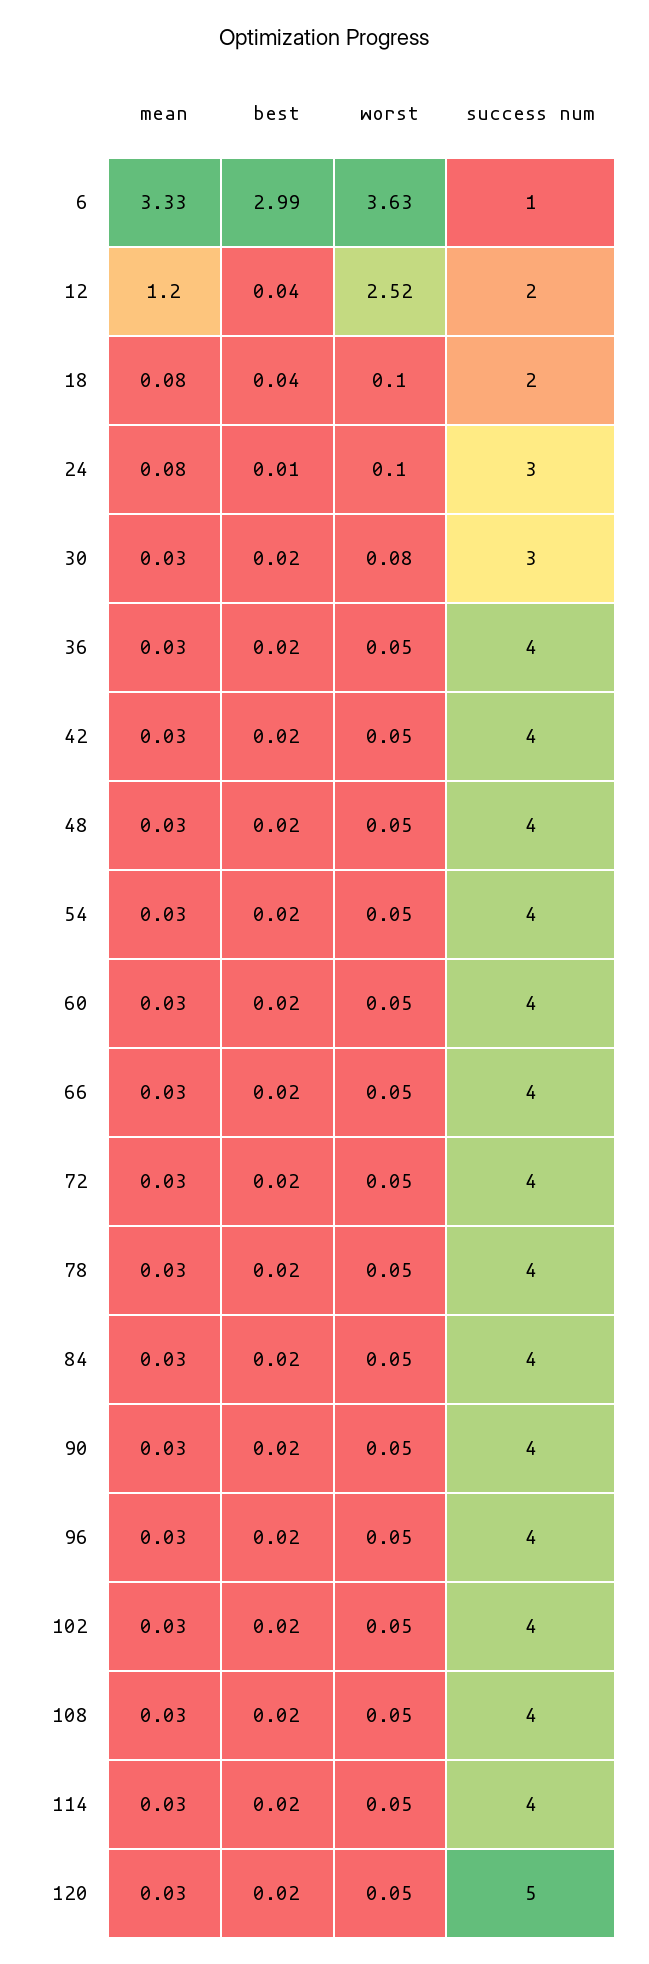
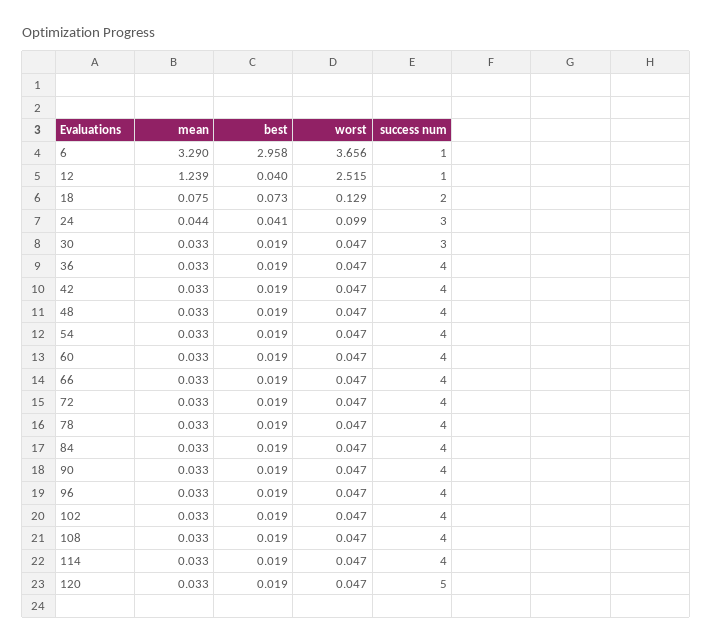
mean, 6: 3.33 -> 3.29
best, 6: 2.99 -> 2.958
worst, 6: 3.63 -> 3.656
mean, 12: 1.2 -> 1.239
success num, 12: 2 -> 1
best, 18: 0.04 -> 0.073
worst, 18: 0.1 -> 0.129
mean, 24: 0.08 -> 0.044
best, 24: 0.01 -> 0.041
worst, 30: 0.08 -> 0.047

